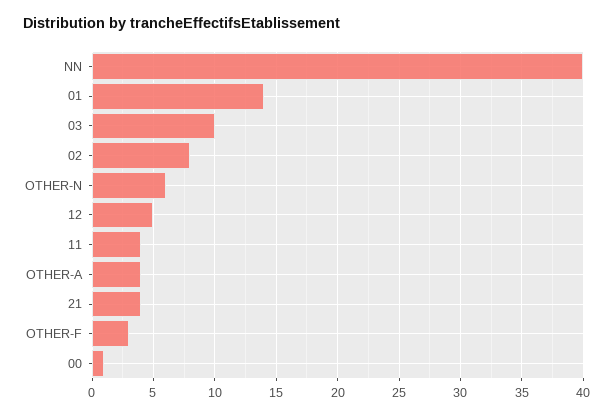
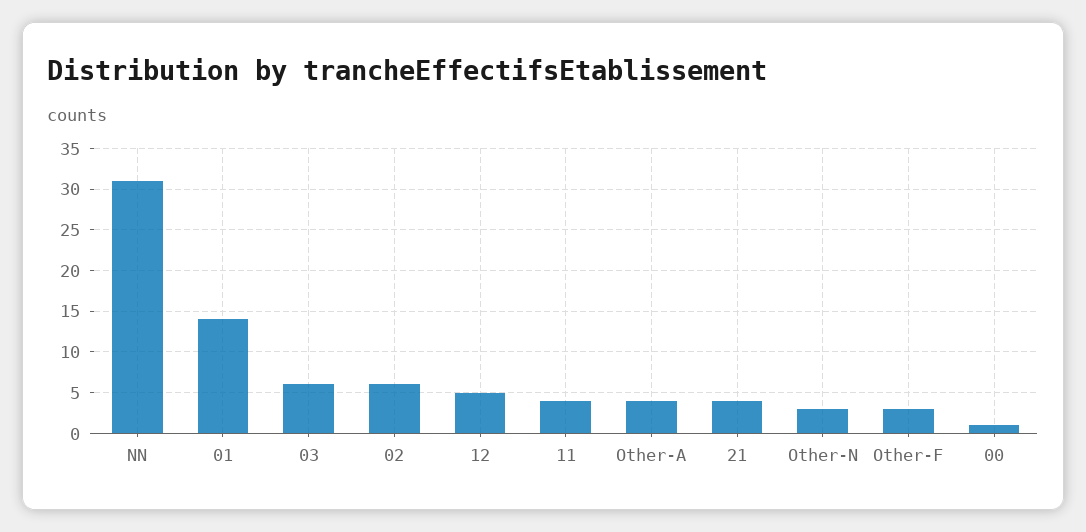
NN: 40 -> 31
03: 10 -> 6
02: 8 -> 6
OTHER-N: 6 -> 3

